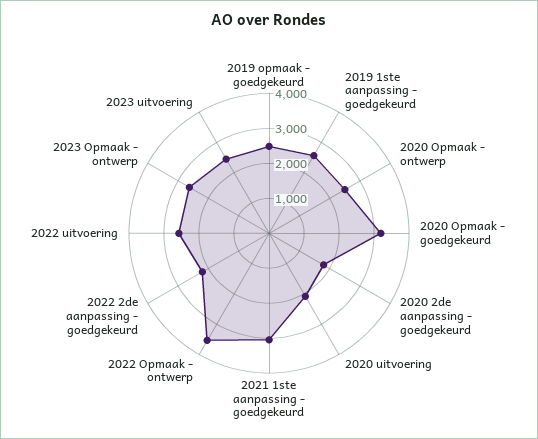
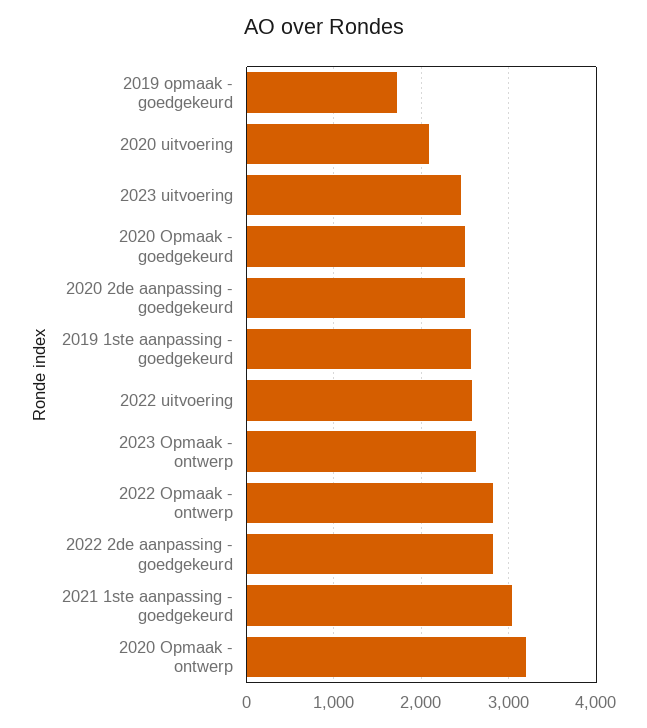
2019 opmaak - goedgekeurd: 2500 -> 1700
2020 Opmaak - ontwerp: 2500 -> 3200
2020 Opmaak - goedgekeurd: 3250 -> 2500
2020 2de aanpassing - goedgekeurd: 1750 -> 2500
2022 Opmaak - ontwerp: 3500 -> 2800
2022 2de aanpassing - goedgekeurd: 2250 -> 2800

